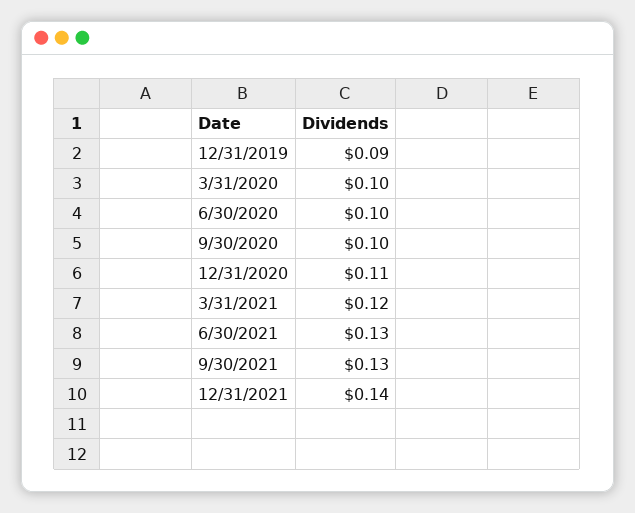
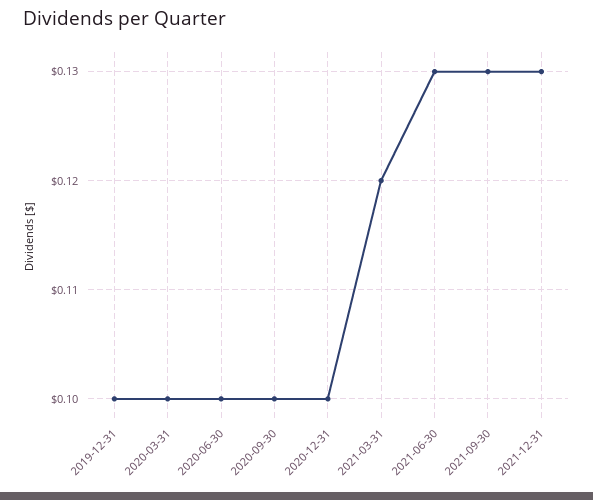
12/31/2019: 0.09 -> 0.1
12/31/2020: 0.11 -> 0.1
12/31/2021: 0.14 -> 0.13

